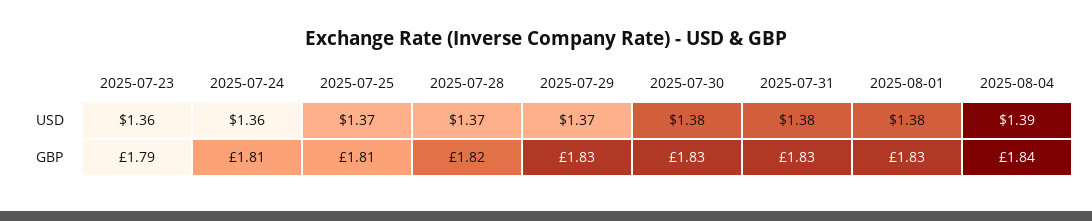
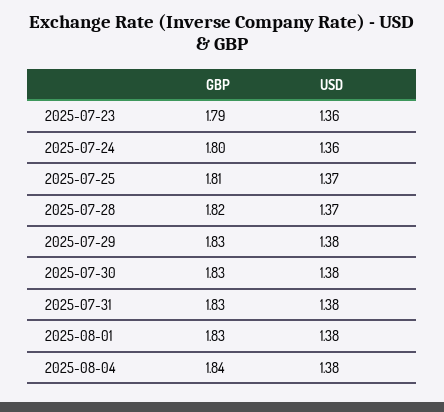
2025-07-29, USD: 1.37 -> 1.38
2025-08-04, USD: 1.39 -> 1.38
2025-07-24, GBP: 1.81 -> 1.8

